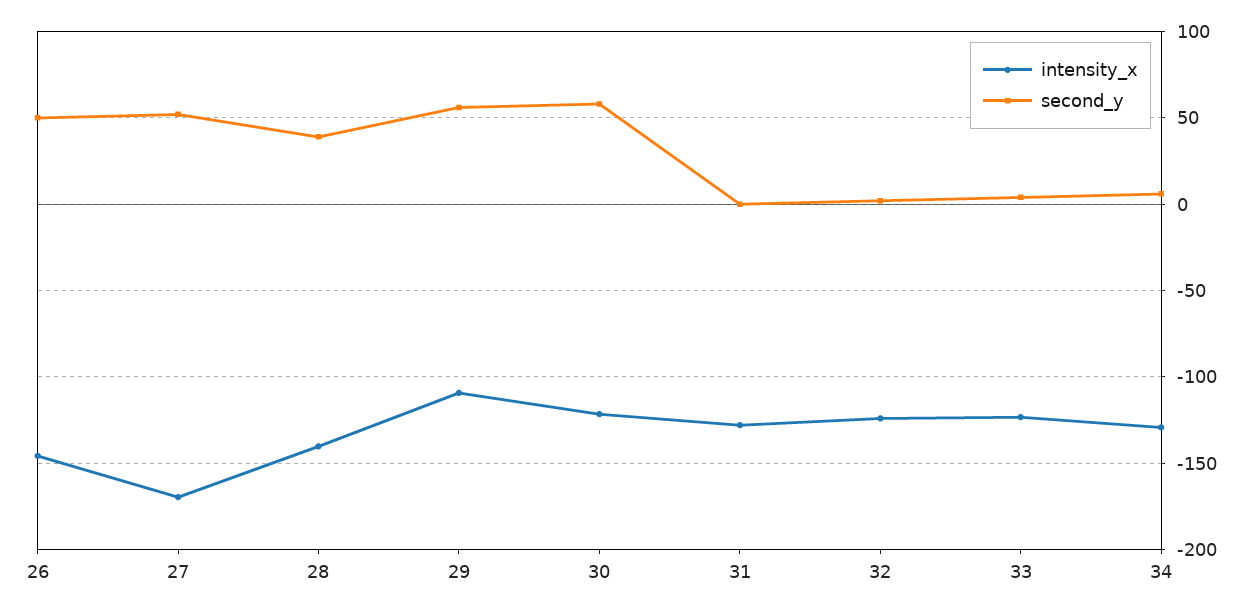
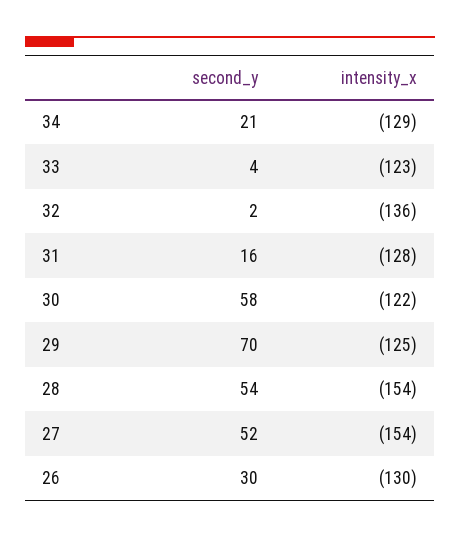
intensity_x, 26: -145 -> -130
second_y, 26: 50 -> 30
intensity_x, 27: -170 -> -154
intensity_x, 28: -140 -> -154
second_y, 28: 40 -> 54
intensity_x, 29: -110 -> -125
second_y, 29: 55 -> 70
second_y, 31: 0 -> 16
intensity_x, 32: -125 -> -136
second_y, 34: 5 -> 21

